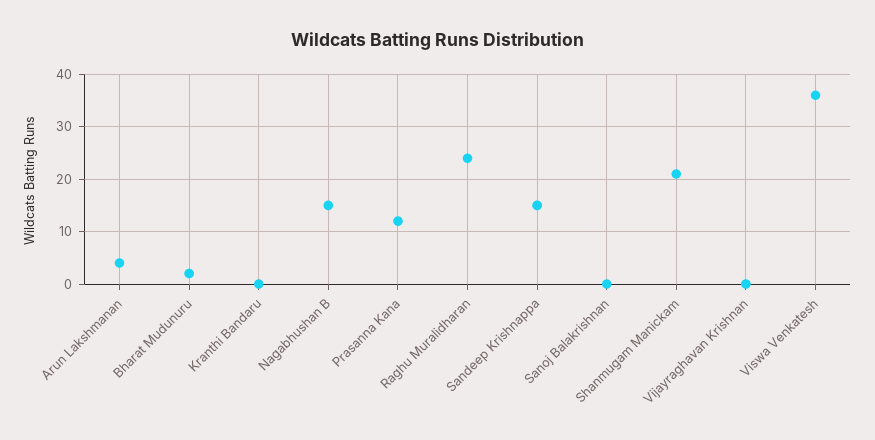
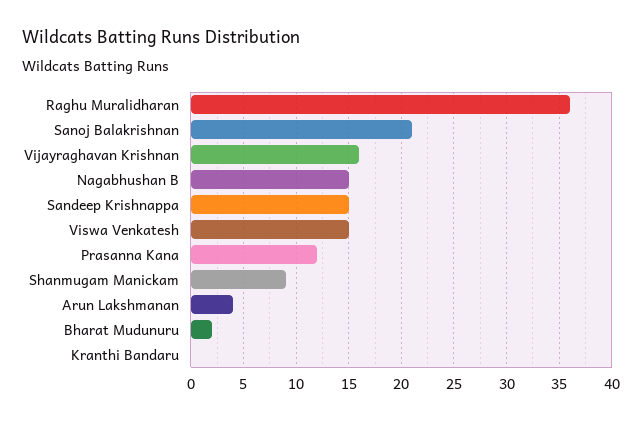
Raghu Muralidharan: 25 -> 36
Sanoj Balakrishnan: 0 -> 21
Shanmugam Manickam: 20 -> 9
Vijayraghavan Krishnan: 0 -> 16
Viswa Venkatesh: 35 -> 15

